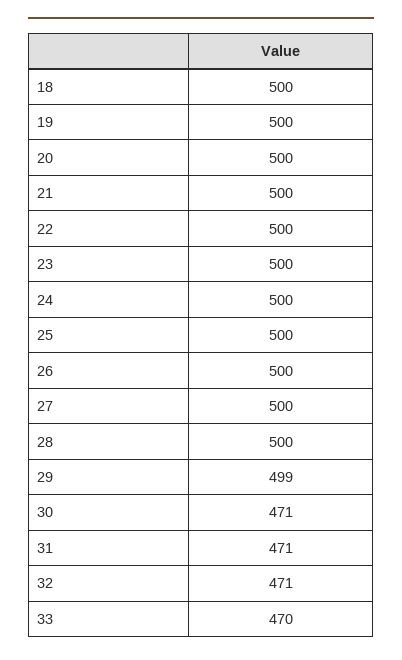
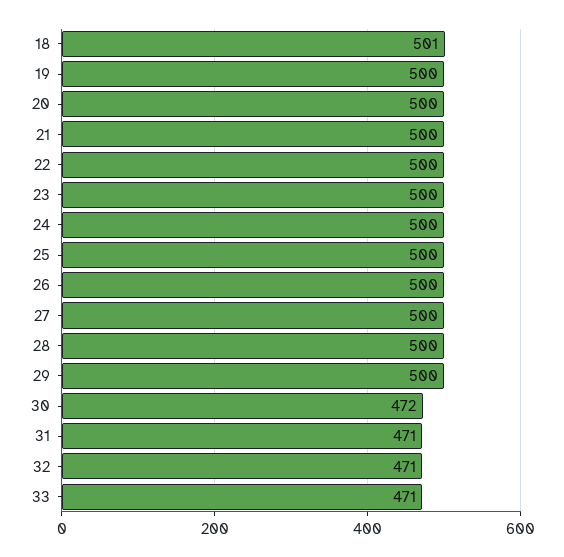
18: 500 -> 501
29: 499 -> 500
30: 471 -> 472
33: 470 -> 471

